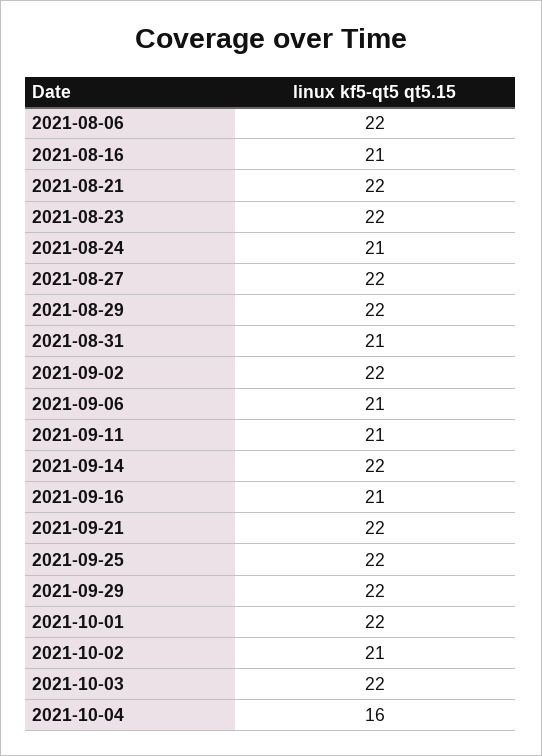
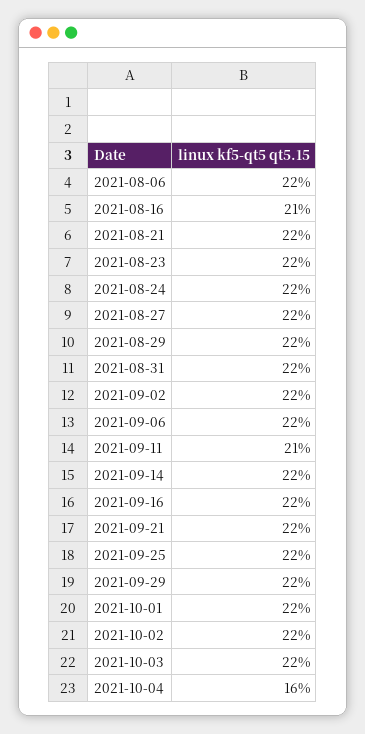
2021-08-24: 21 -> 22
2021-08-31: 21 -> 22
2021-09-06: 21 -> 22
2021-09-16: 21 -> 22
2021-10-02: 21 -> 22

